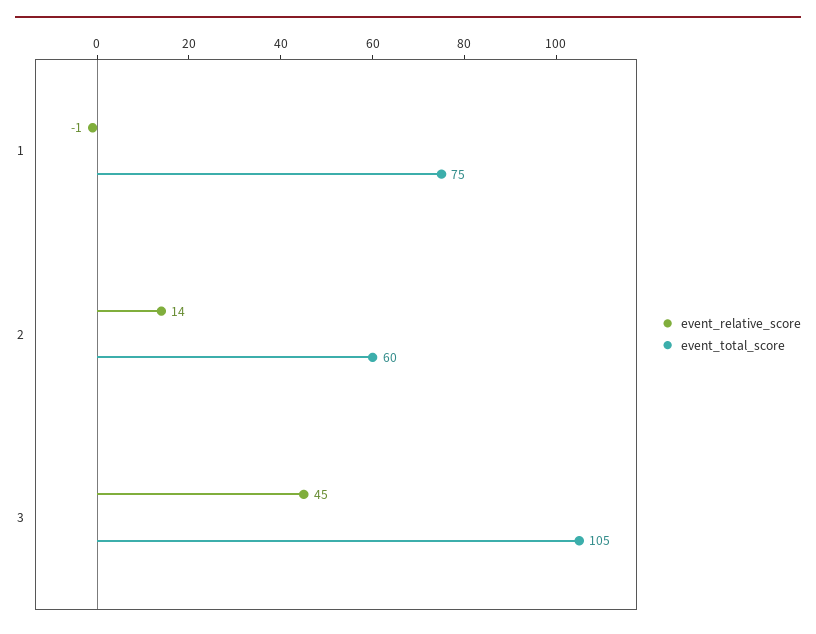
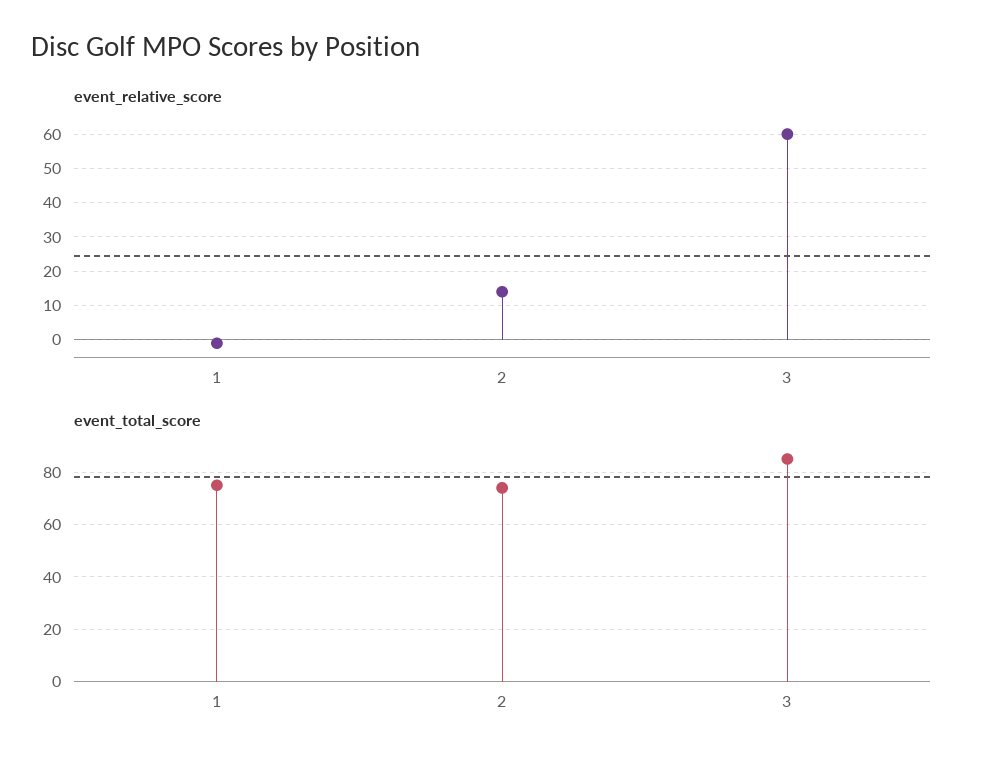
event_total_score, 2: 60 -> 75
event_relative_score, 3: 45 -> 60
event_total_score, 3: 105 -> 85

